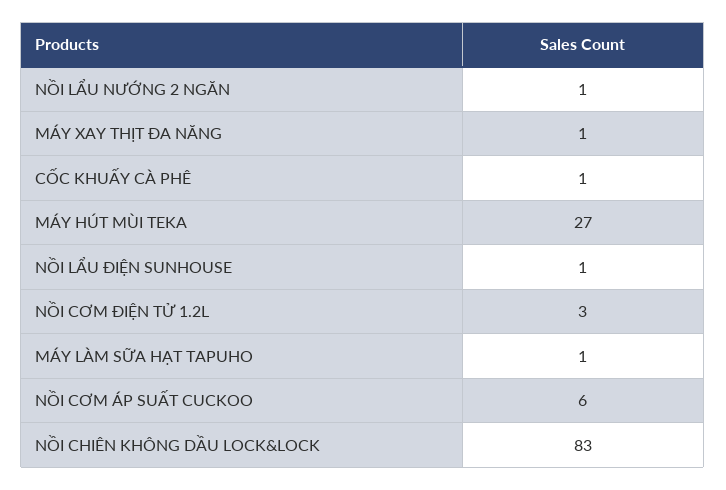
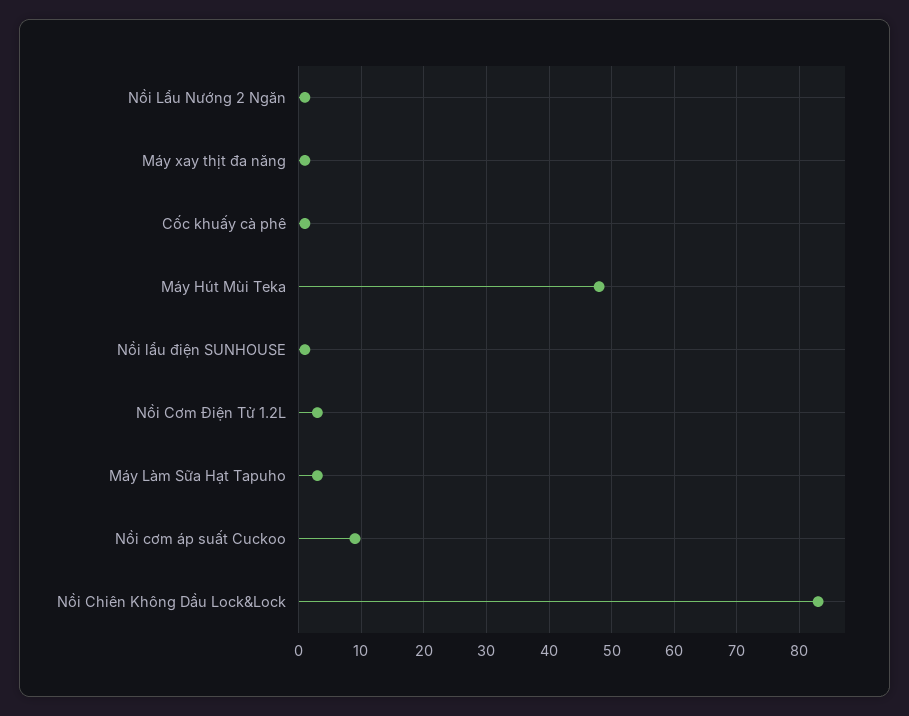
MÁY HÚT MÙI TEKA: 27 -> 48
MÁY LÀM SỮA HẠT TAPUHO: 1 -> 3
NỒI CƠM ÁP SUẤT CUCKOO: 6 -> 9

